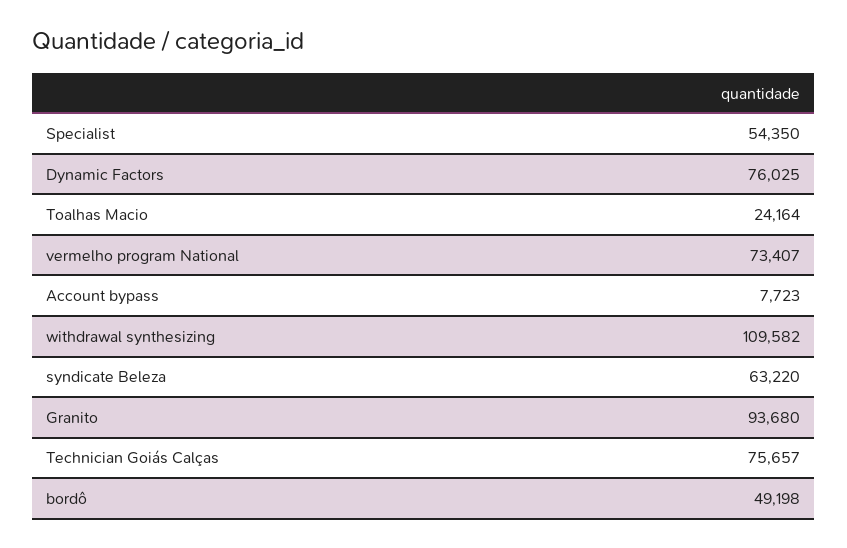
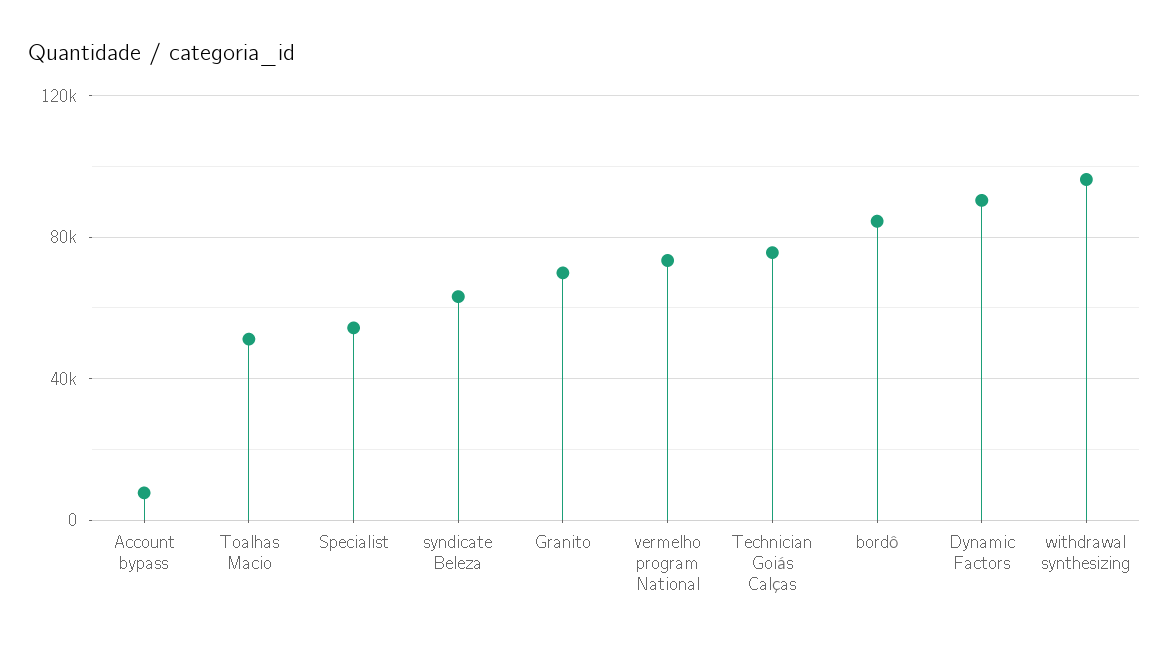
Dynamic Factors: 76025 -> 90000
Toalhas Macio: 24164 -> 50000
withdrawal synthesizing: 109582 -> 95000
Granito: 93680 -> 70000
bordô: 49198 -> 85000

